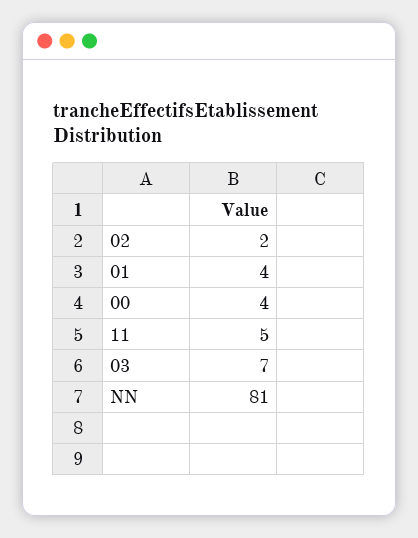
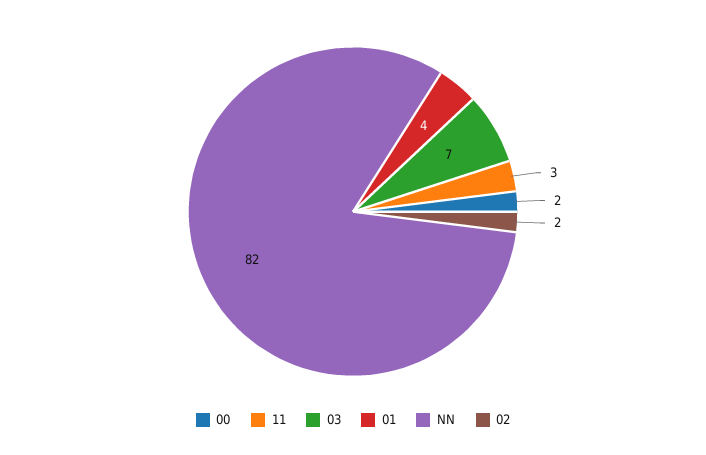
00: 4 -> 2
11: 5 -> 3
NN: 81 -> 82

